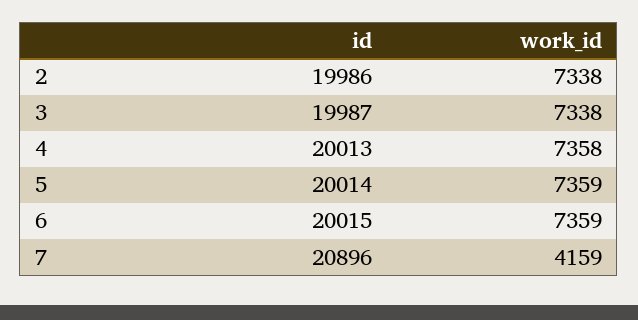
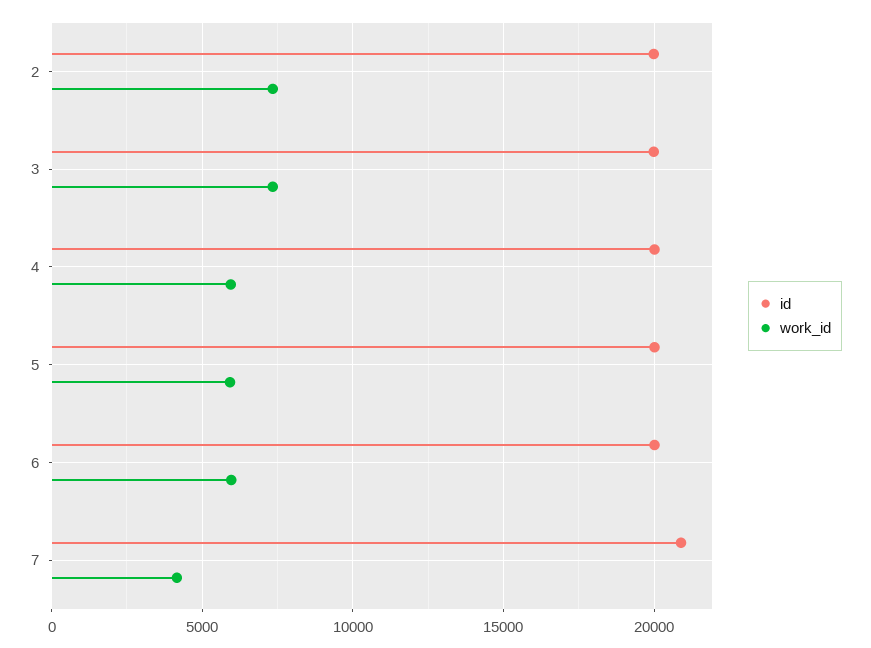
work_id, 4: 7358 -> 6000
work_id, 5: 7359 -> 6000
work_id, 6: 7359 -> 6000

